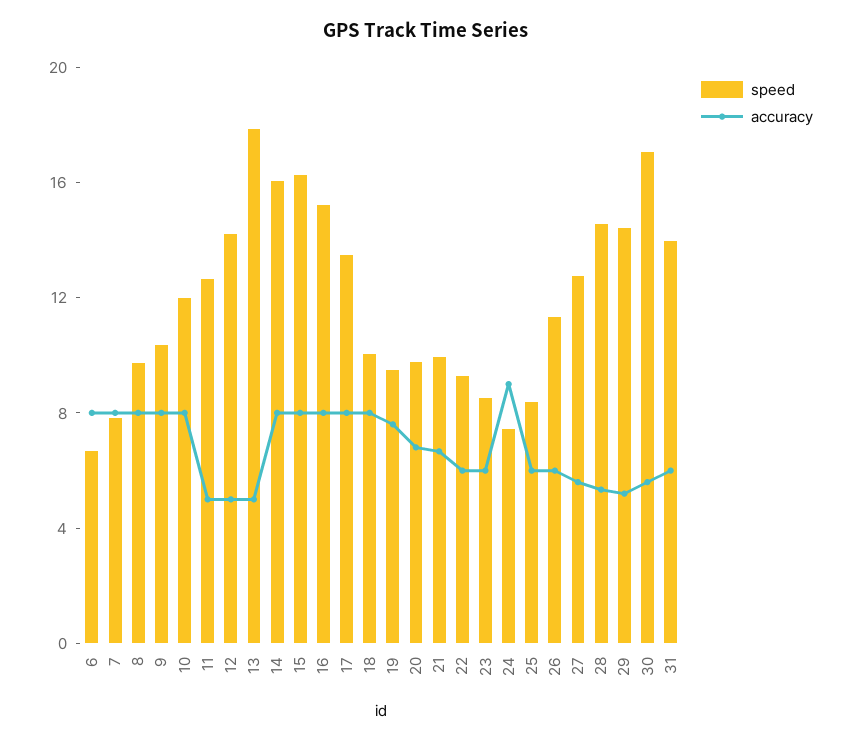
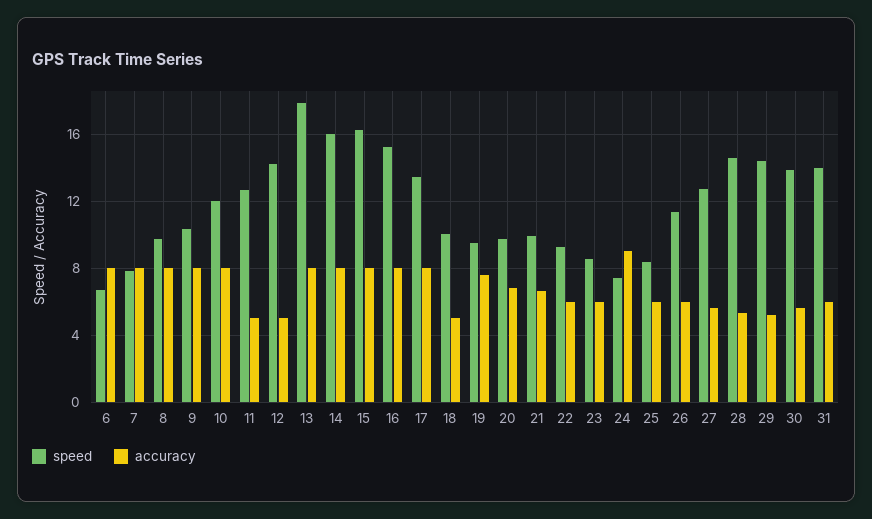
accuracy, 13: 5 -> 8
accuracy, 18: 8 -> 5
speed, 30: 17 -> 14

